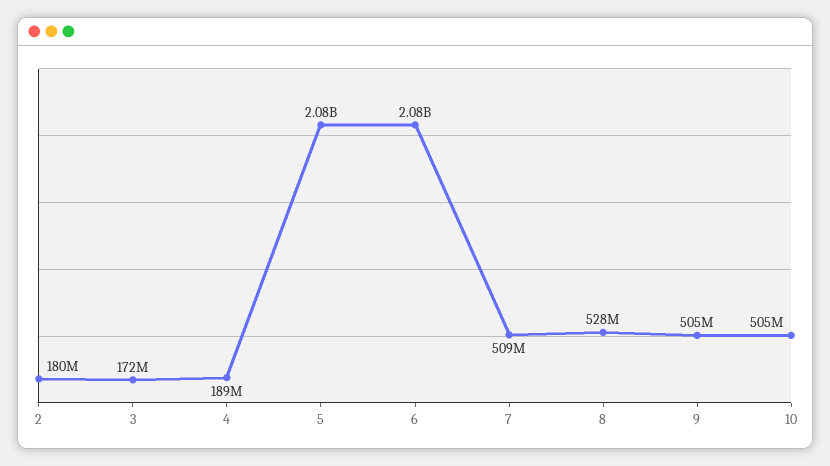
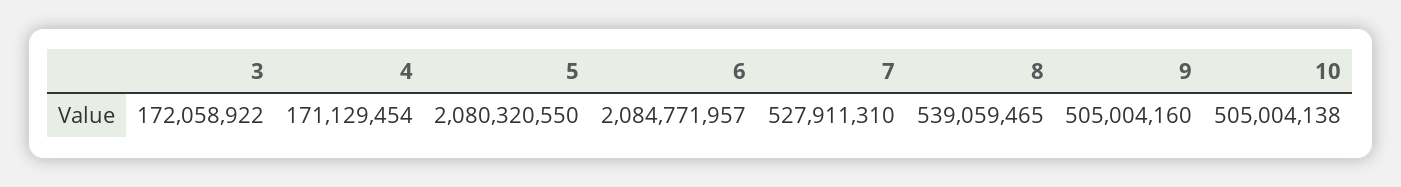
2: 180000000 -> none
4: 189000000 -> 171129454
7: 509000000 -> 527911310
8: 528000000 -> 539059465

